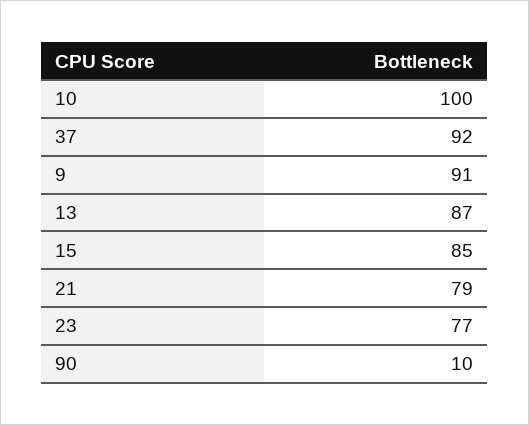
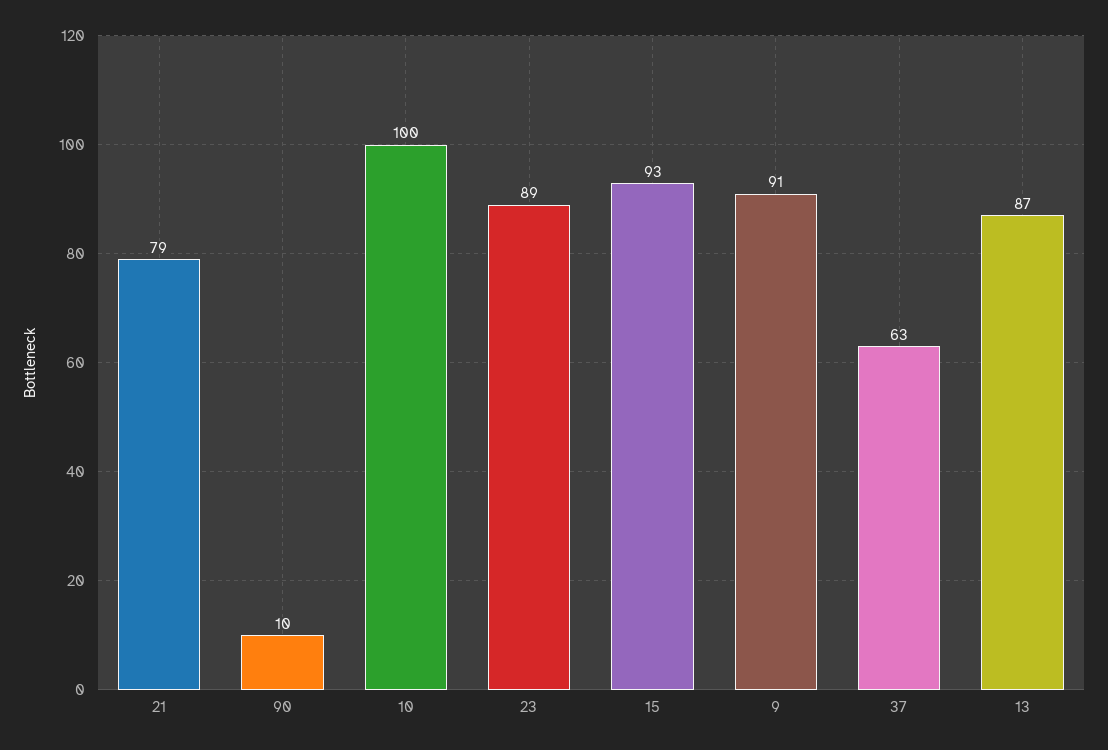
37: 92 -> 63
15: 85 -> 93
23: 77 -> 89

